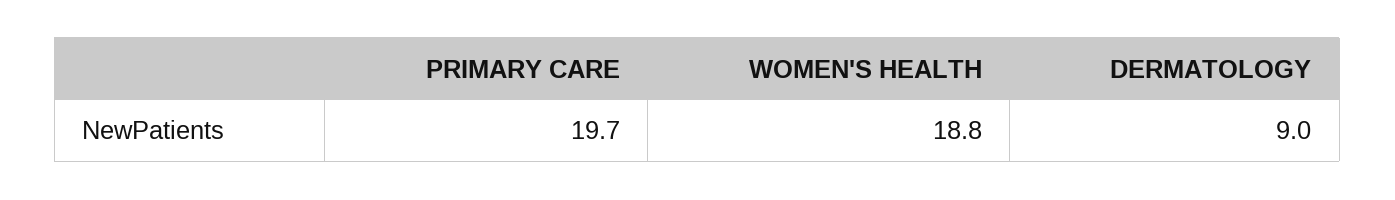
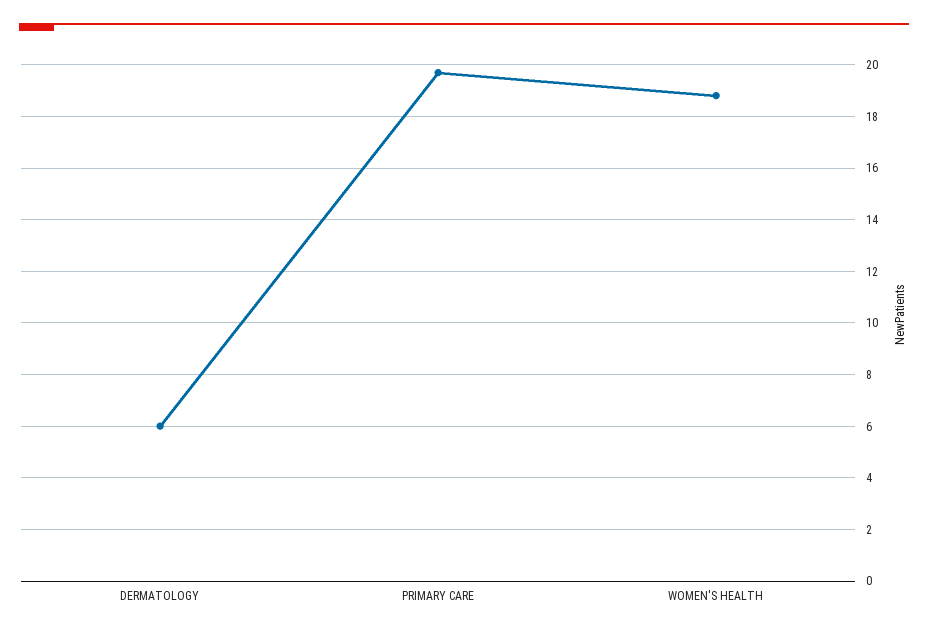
DERMATOLOGY: 9 -> 6

